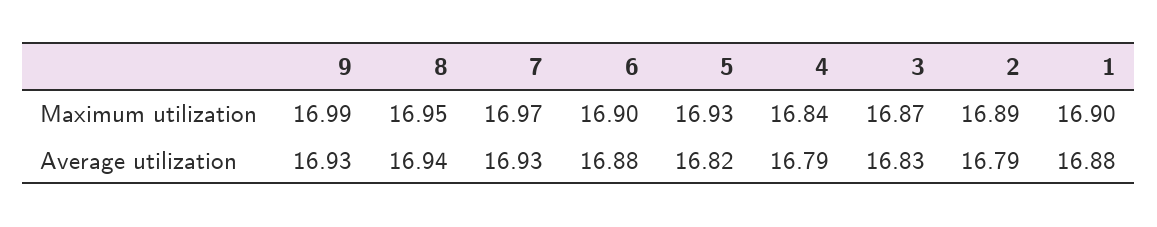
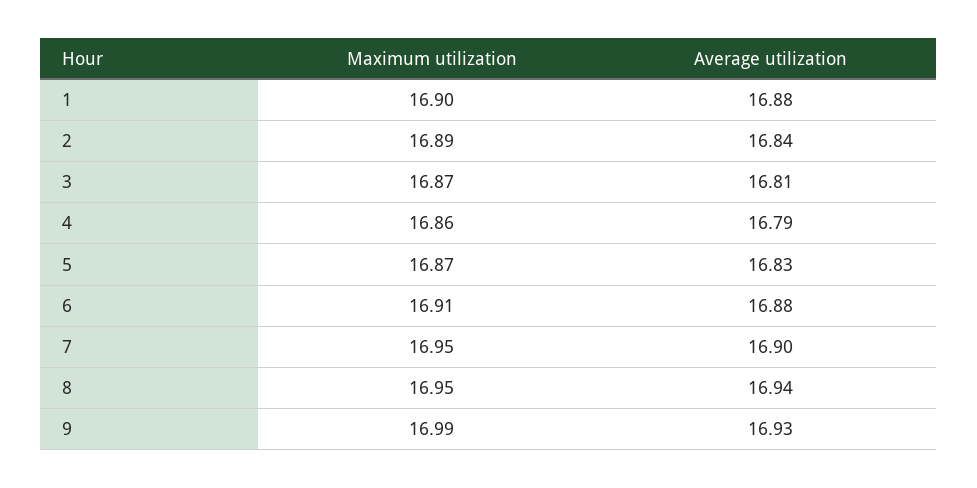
7, Maximum utilization: 16.97 -> 16.95
6, Maximum utilization: 16.9 -> 16.91
5, Maximum utilization: 16.93 -> 16.87
4, Maximum utilization: 16.84 -> 16.86
7, Average utilization: 16.93 -> 16.9
5, Average utilization: 16.82 -> 16.83
3, Average utilization: 16.83 -> 16.81
2, Average utilization: 16.79 -> 16.84

